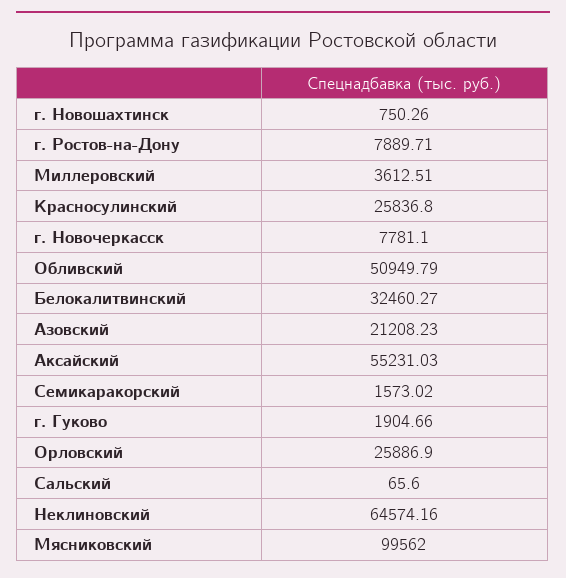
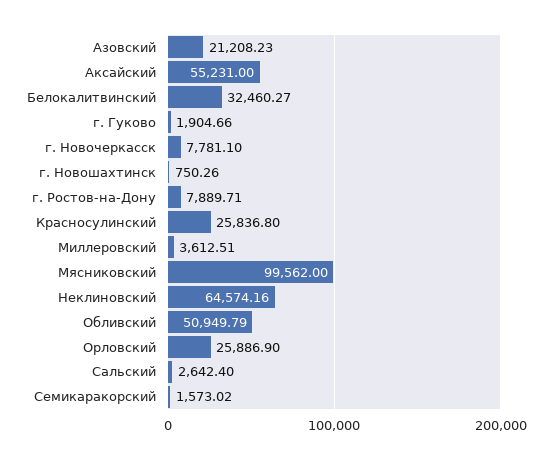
Аксайский: 55231.03 -> 55231
Сальский: 65.6 -> 2642.4

